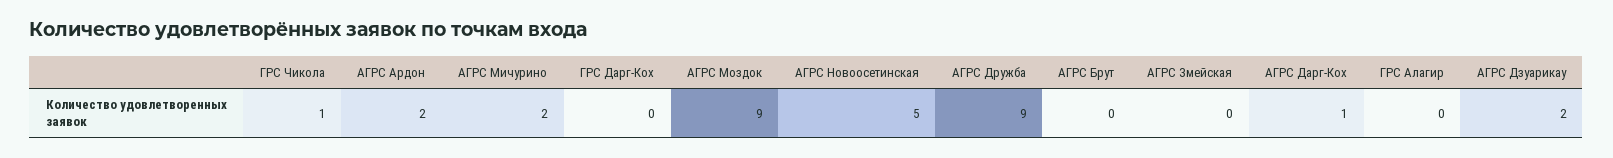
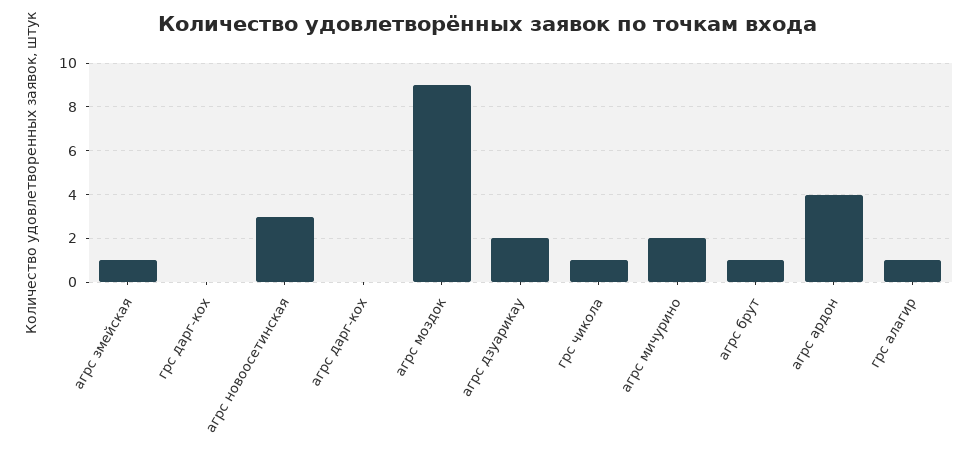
АГРС Ардон: 2 -> 4
АГРС Новоосетинская: 5 -> 3
АГРС Дружба: 9 -> none
АГРС Брут: 0 -> 1
АГРС Змейская: 0 -> 1
АГРС Дарг-Кох: 1 -> 0
ГРС Алагир: 0 -> 1

